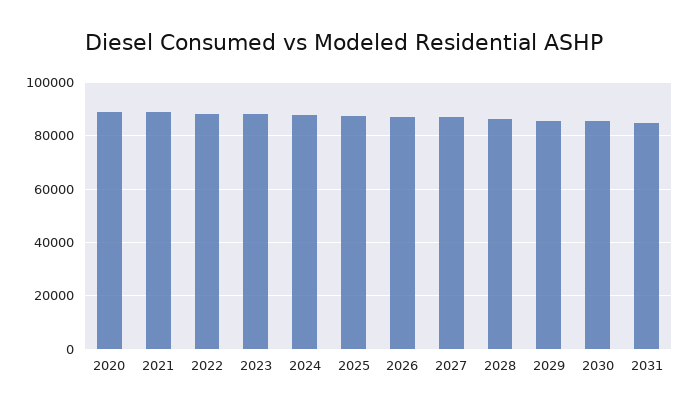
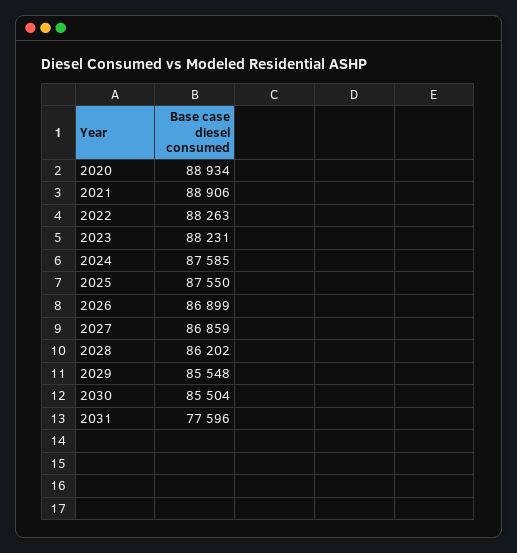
2031: 85000 -> 77596

